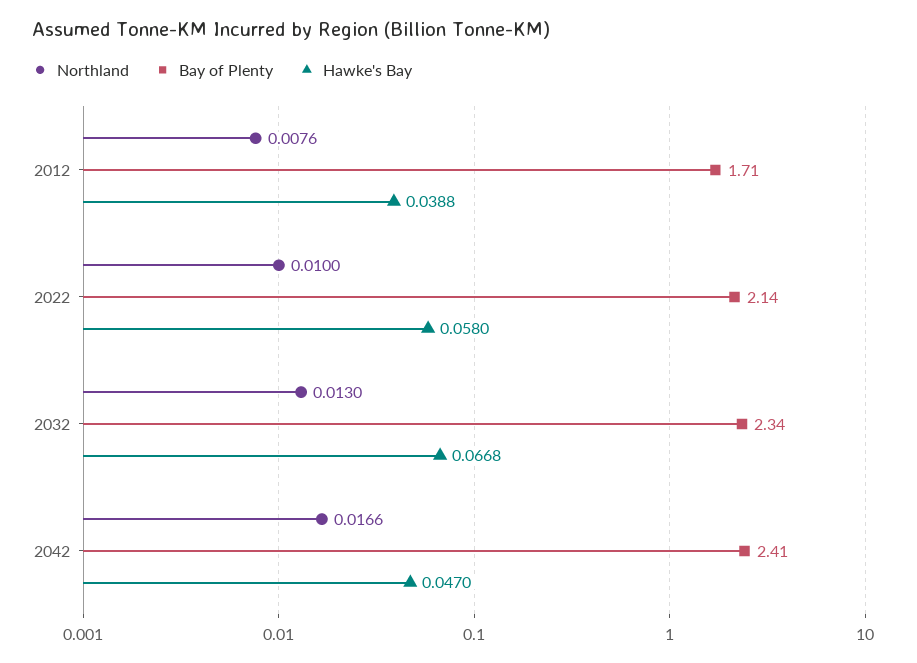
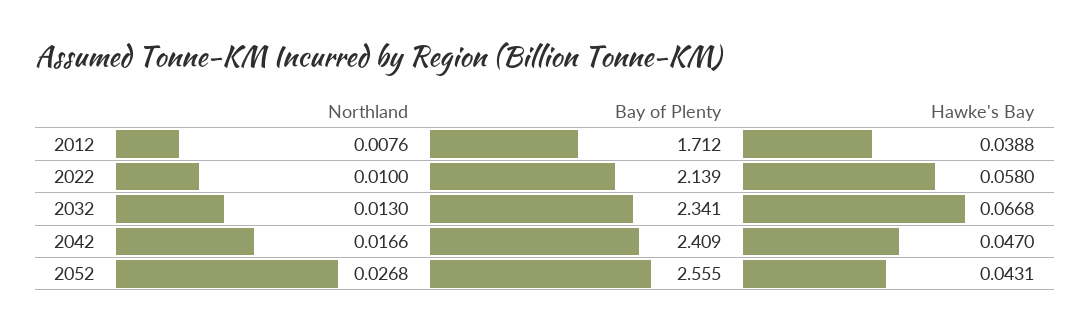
Northland, 2052: none -> 0.0268
Bay of Plenty, 2052: none -> 2.555
Hawke's Bay, 2052: none -> 0.0431

